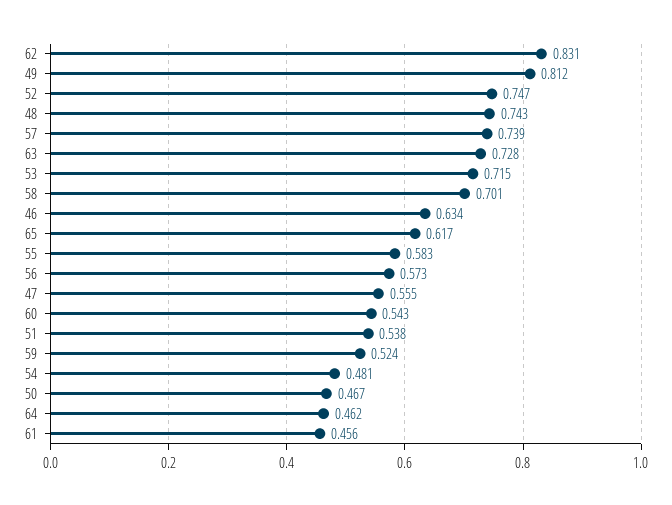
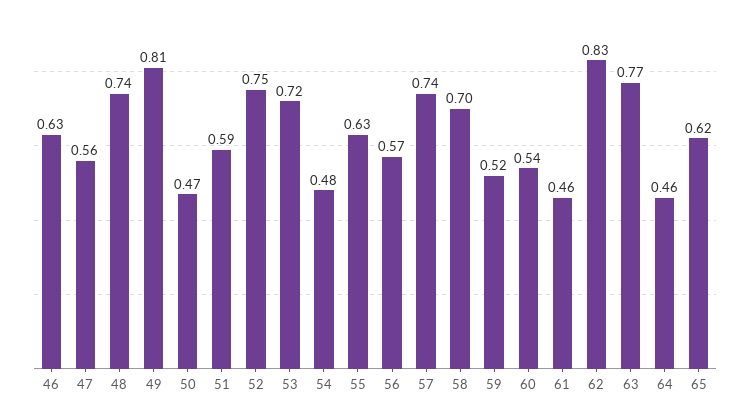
63: 0.728 -> 0.77
55: 0.583 -> 0.63
51: 0.538 -> 0.59

